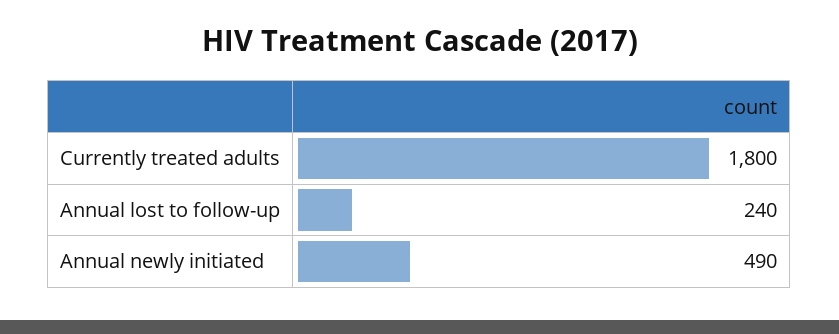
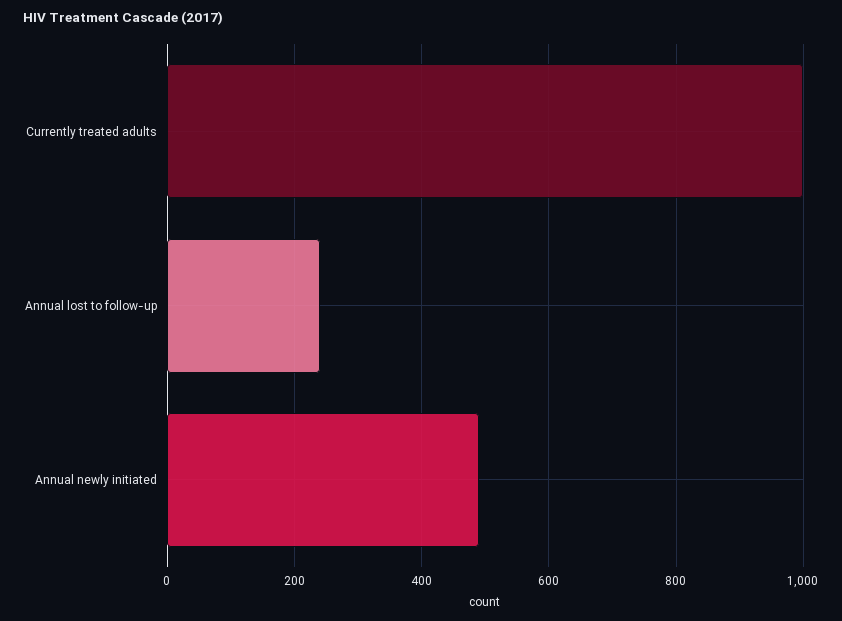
Currently treated adults: 1800 -> 1000

